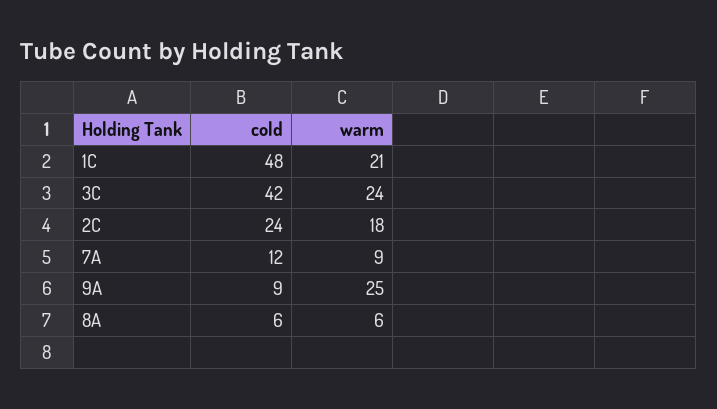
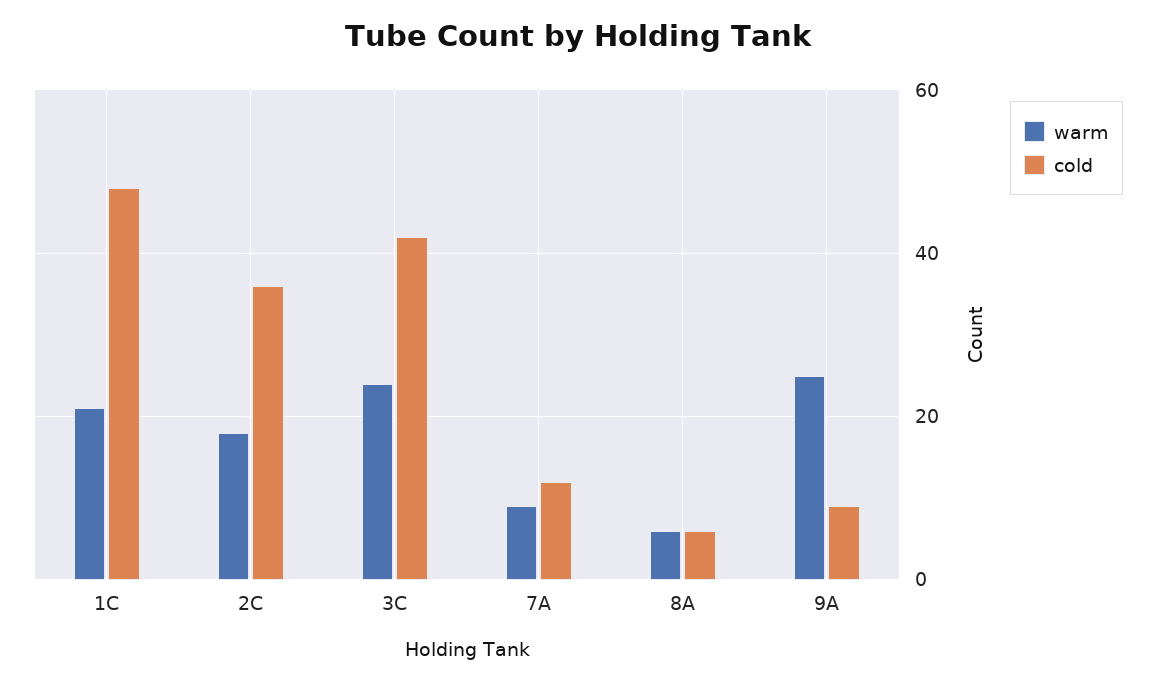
cold, 2C: 24 -> 35

